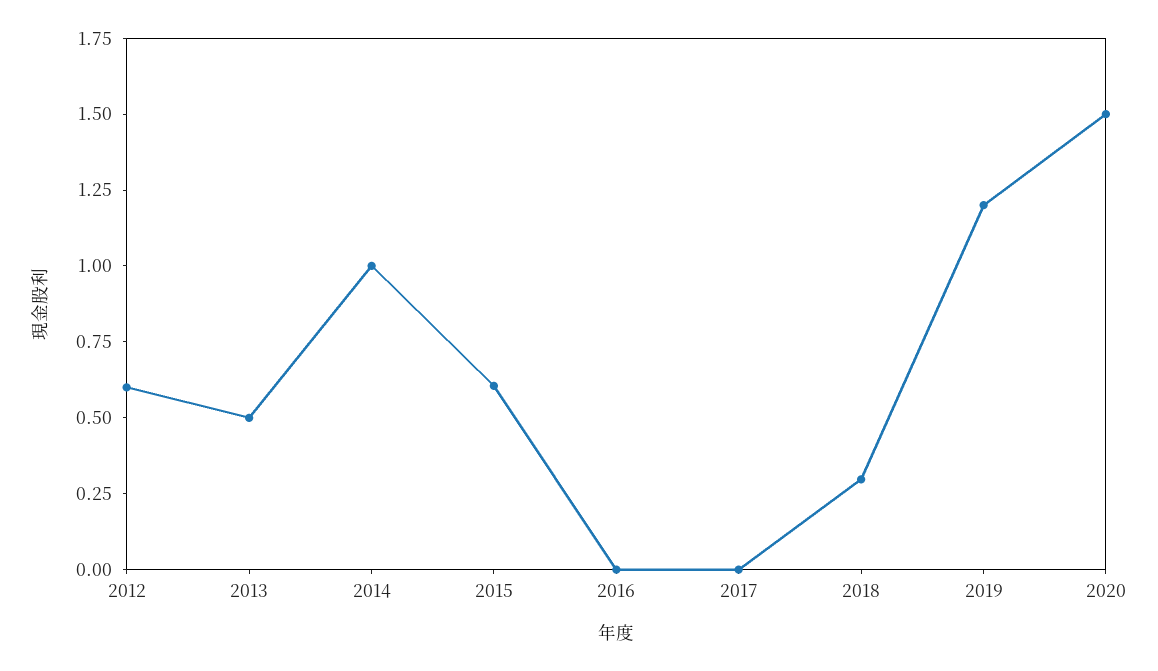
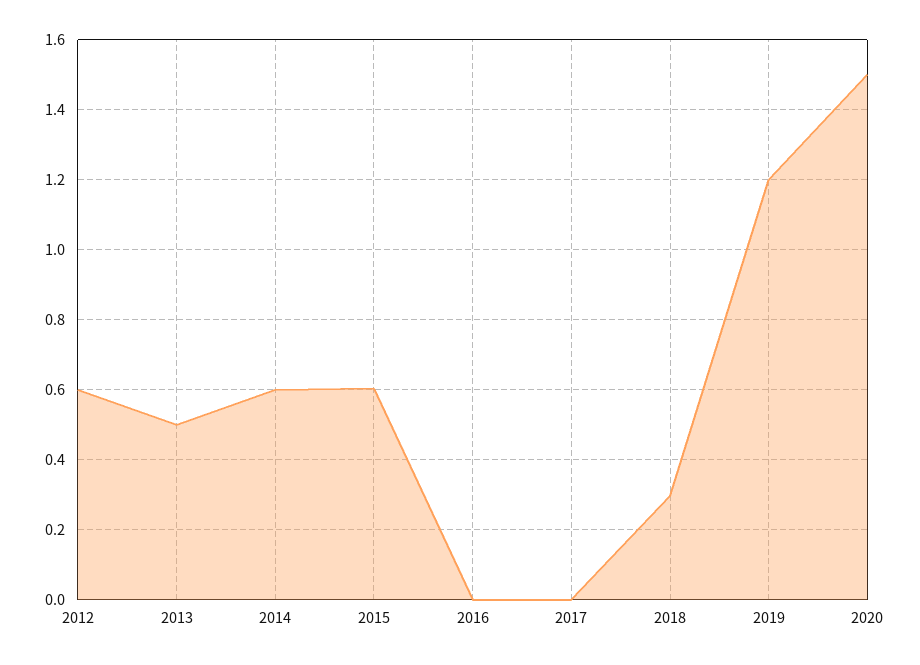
2014: 1 -> 0.6

